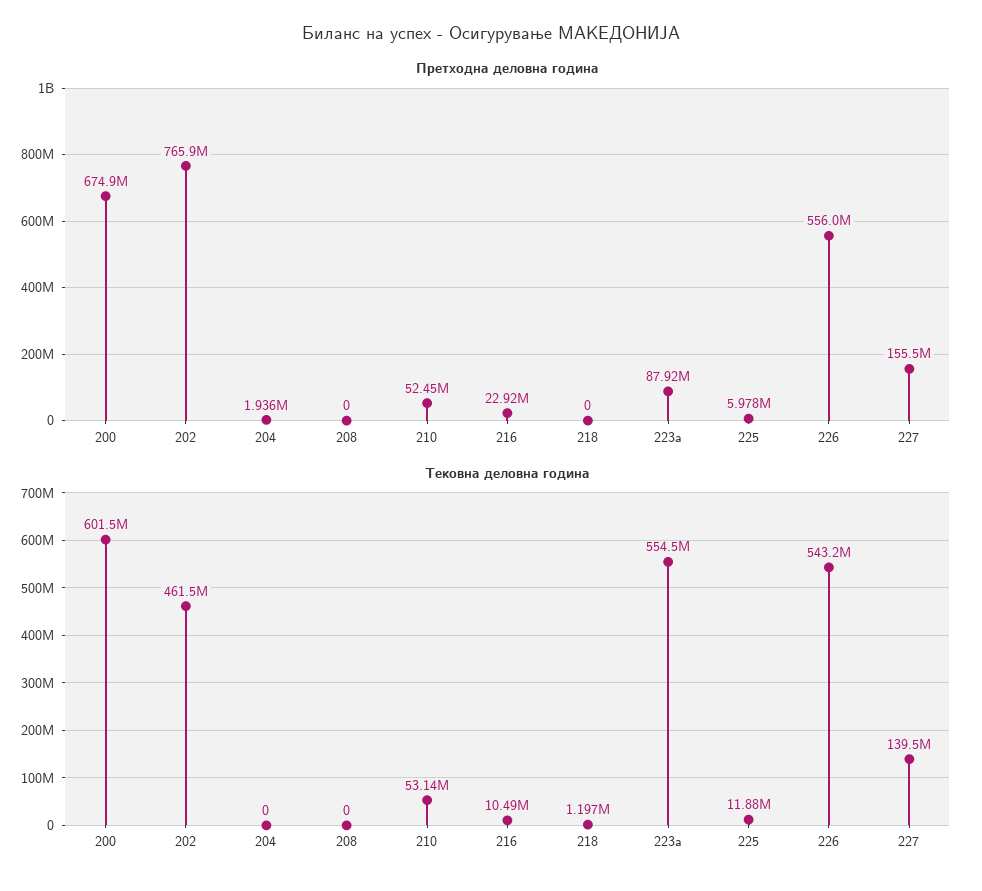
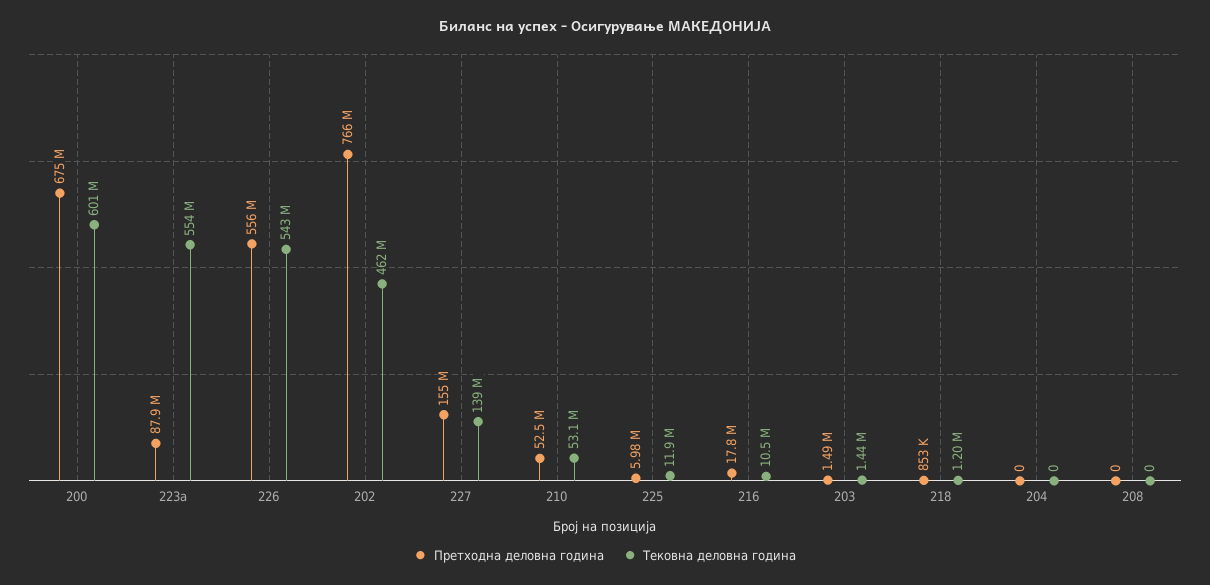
Претходна деловна година, 204: 1936000 -> 0
Претходна деловна година, 216: 22920000 -> 17800000
Претходна деловна година, 218: 0 -> 853000
Претходна деловна година, 203: none -> 1490000
Тековна деловна година, 203: none -> 1440000

